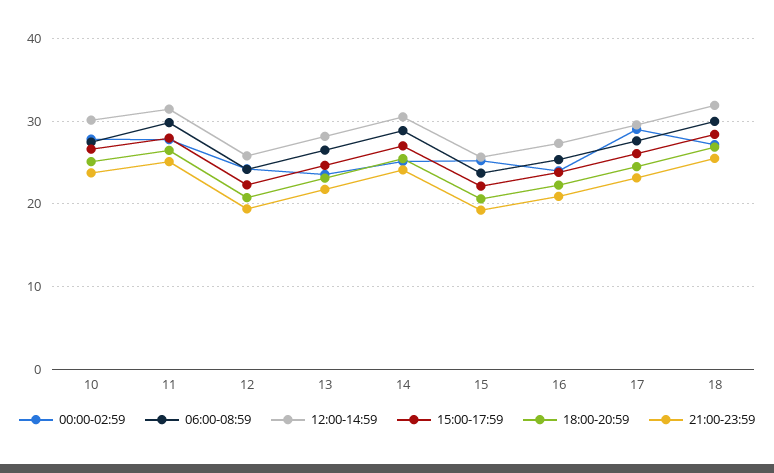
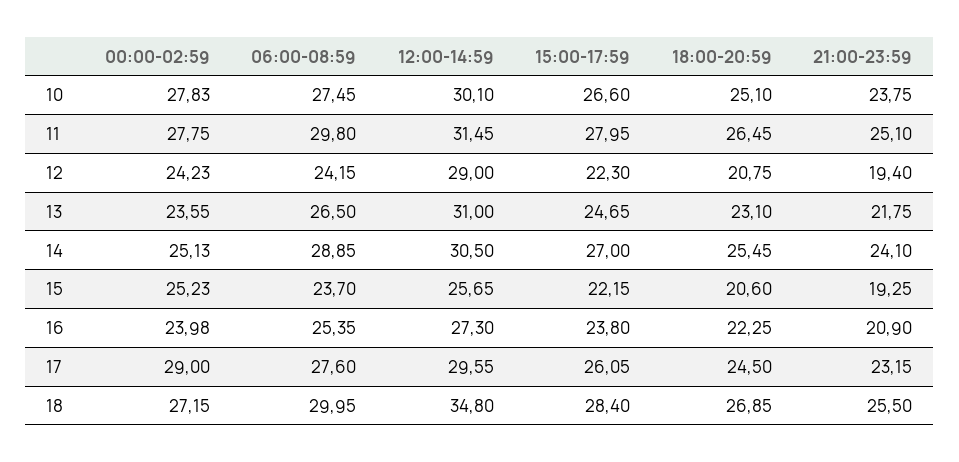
12:00-14:59, 12: 26 -> 29
12:00-14:59, 13: 28 -> 31
12:00-14:59, 18: 32 -> 34.8

